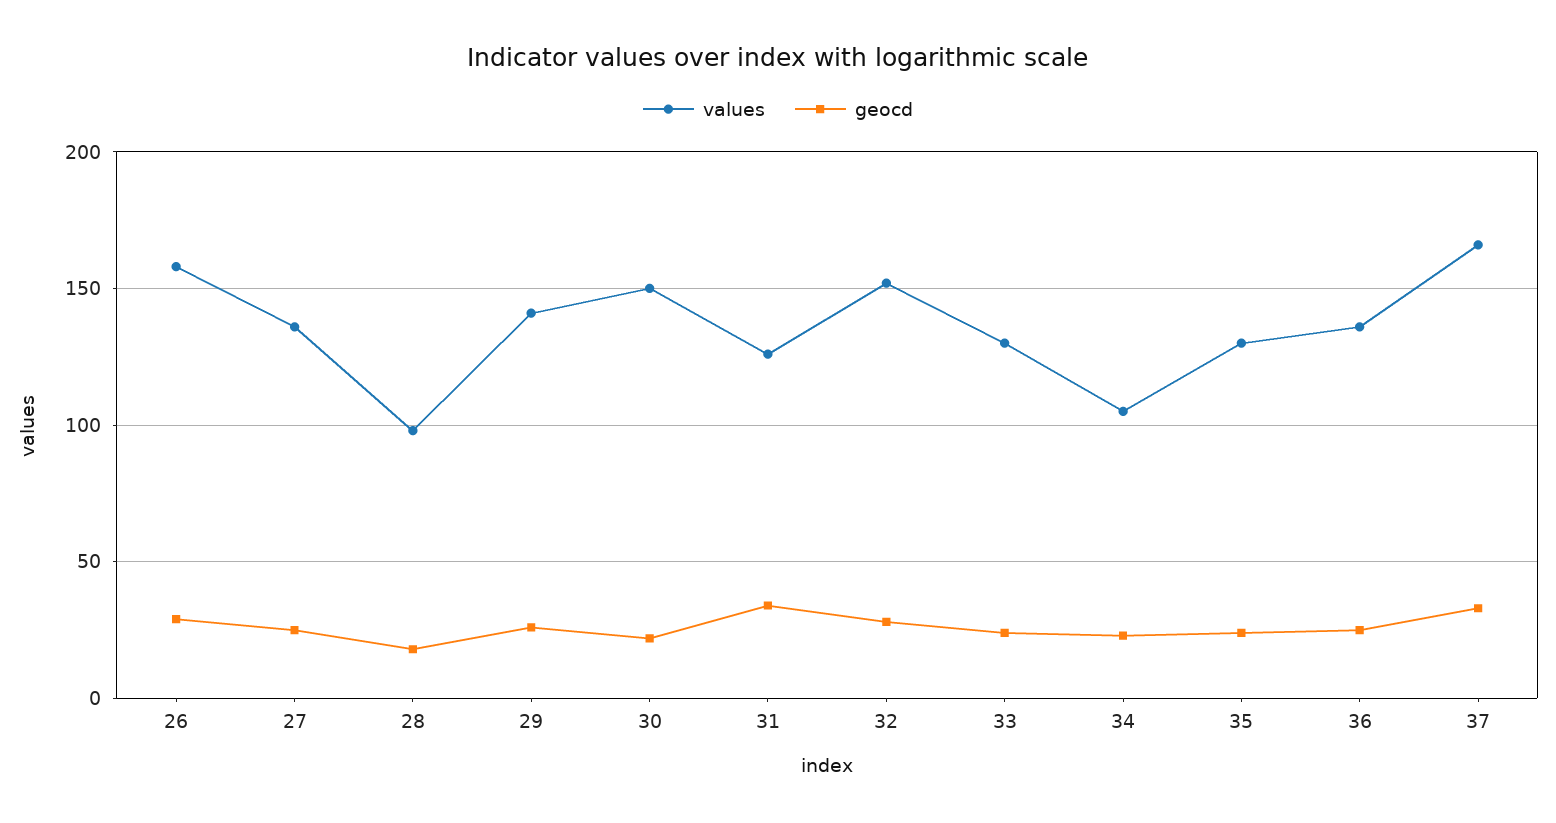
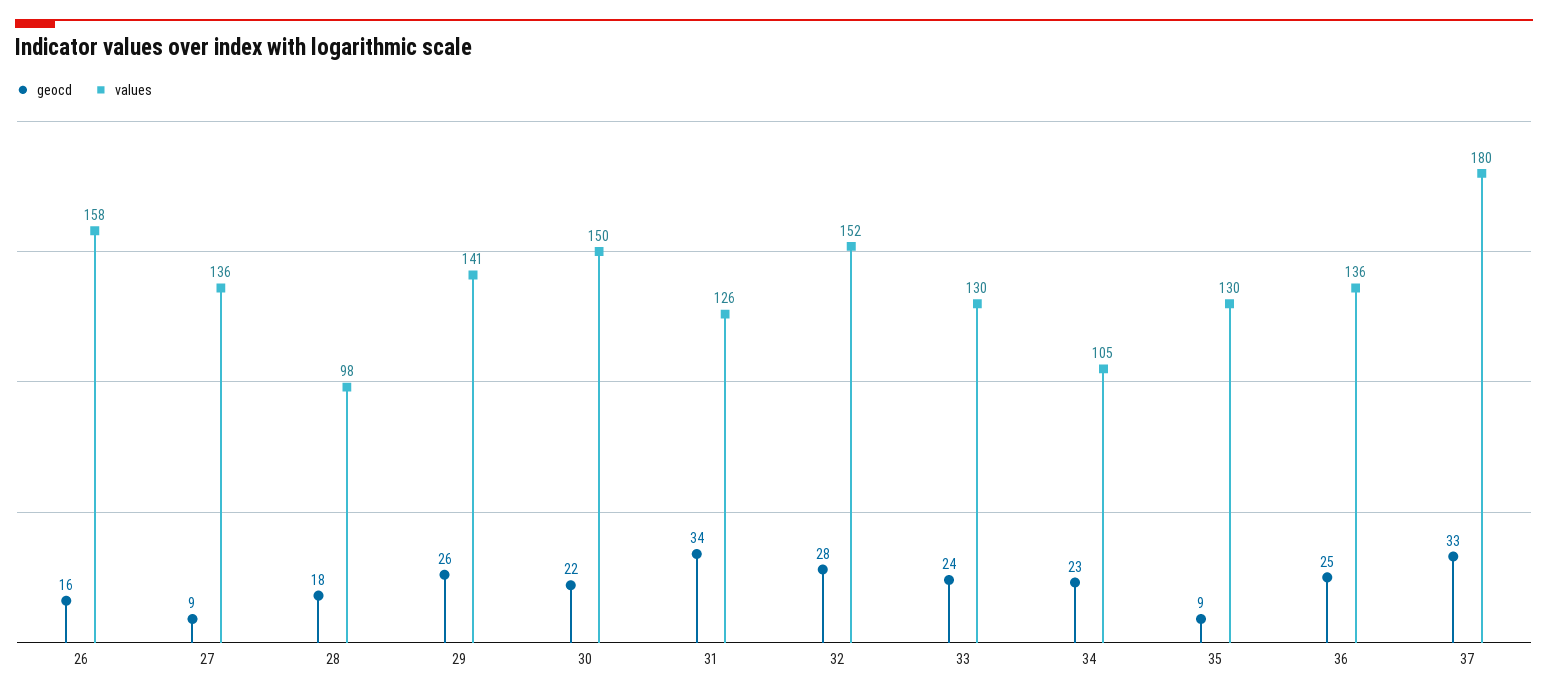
geocd, 26: 30 -> 16
geocd, 27: 25 -> 9
geocd, 35: 25 -> 9
values, 37: 165 -> 180

